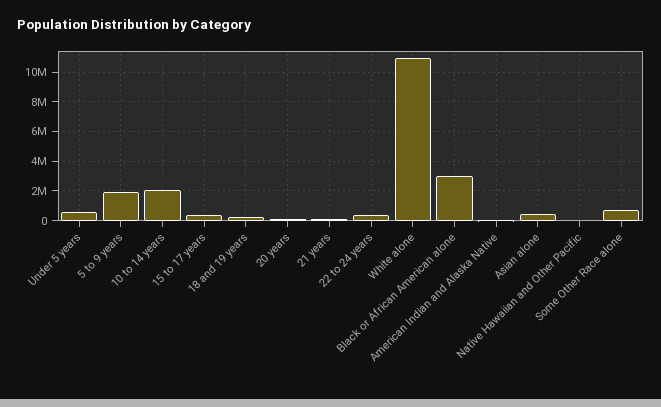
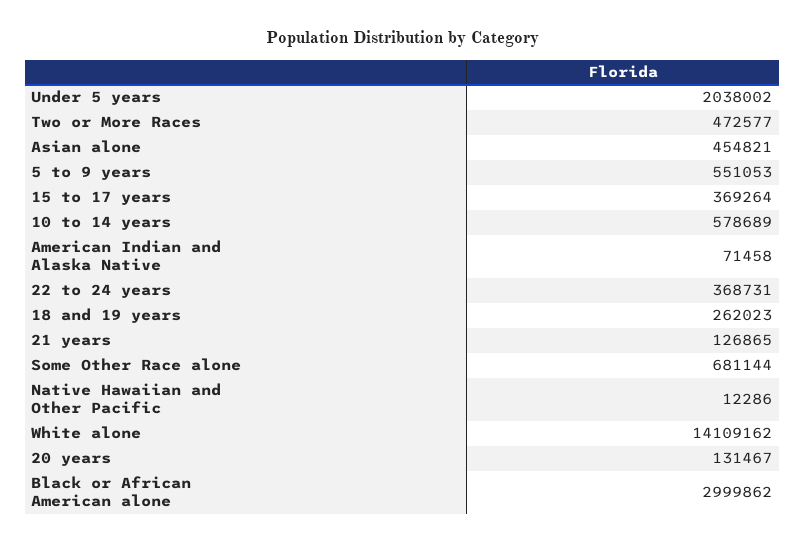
Under 5 years: 500000 -> 2038002
5 to 9 years: 2000000 -> 551053
10 to 14 years: 2000000 -> 578689
White alone: 11000000 -> 14109162
Two or More Races: none -> 472577

